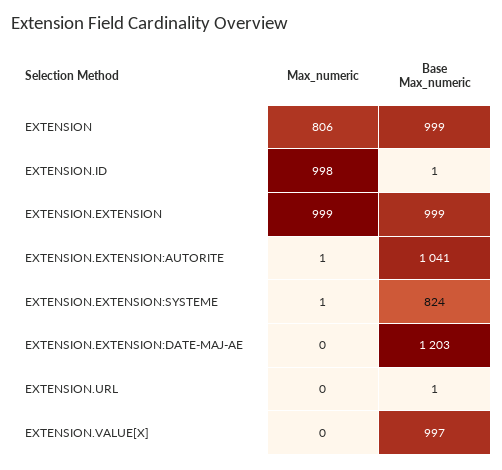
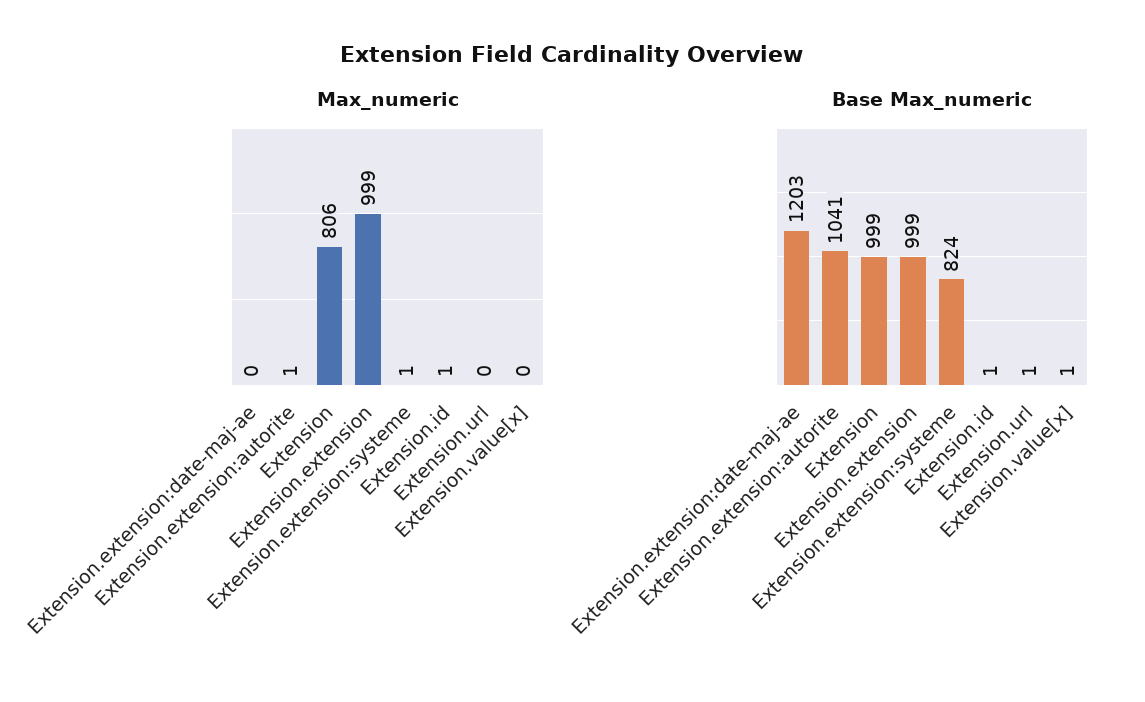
Max_numeric, EXTENSION.ID: 998 -> 1
Base Max_numeric, EXTENSION.VALUE[X]: 997 -> 1

